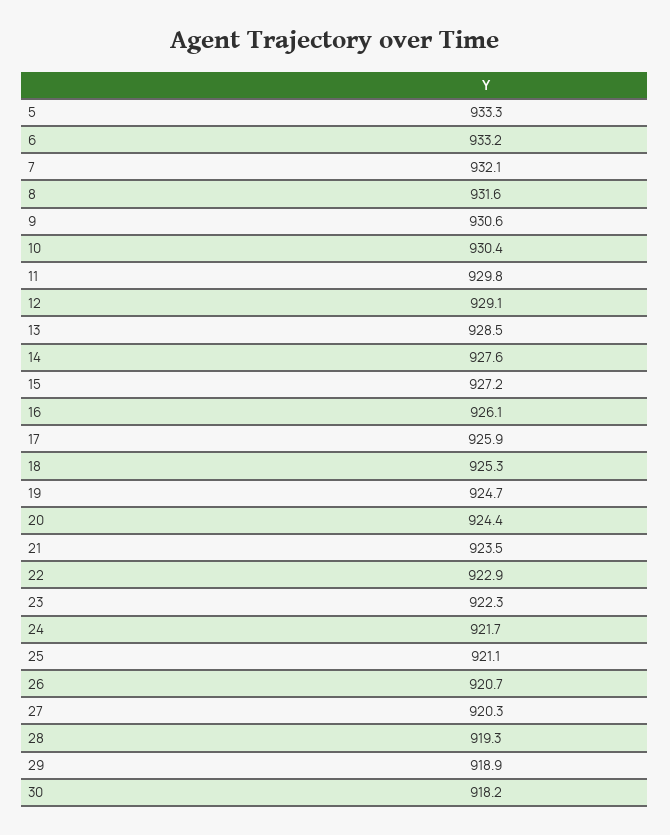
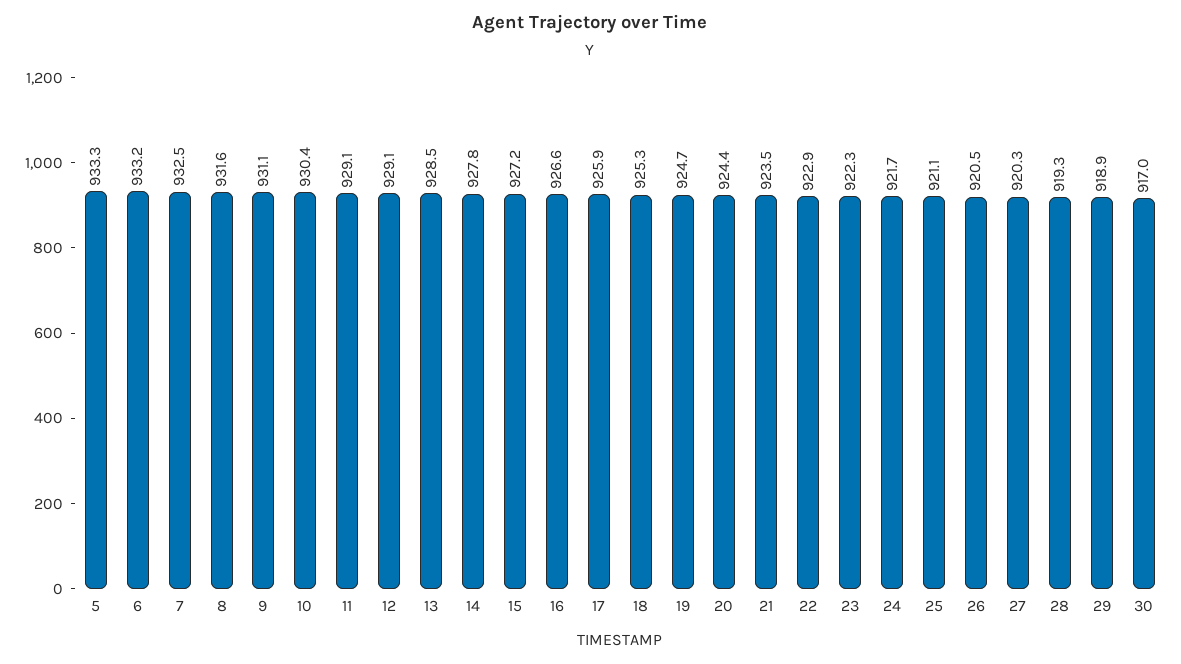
7: 932.1 -> 932.5
9: 930.6 -> 931.1
11: 929.8 -> 929.1
14: 927.6 -> 927.8
16: 926.1 -> 926.6
26: 920.7 -> 920.5
30: 918.2 -> 917

